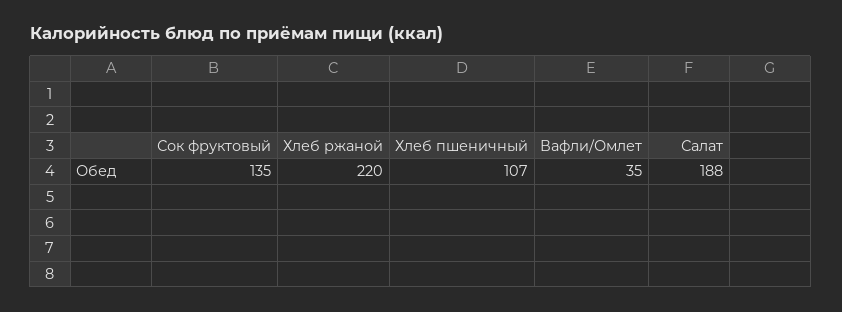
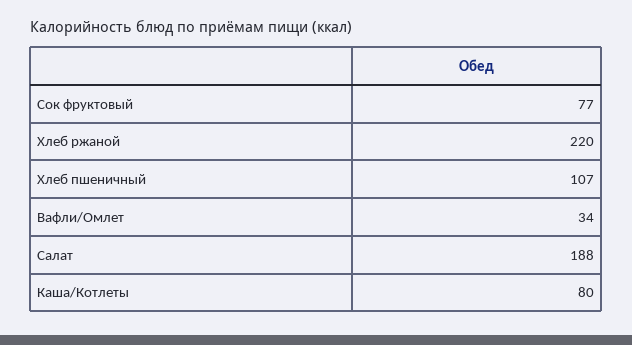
Сок фруктовый: 135 -> 77
Вафли/Омлет: 35 -> 34
Каша/Котлеты: none -> 80

